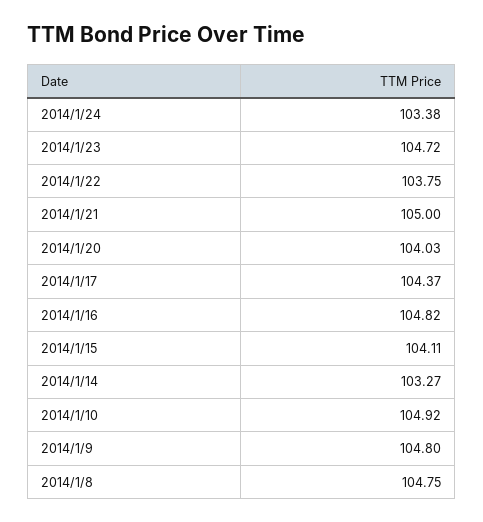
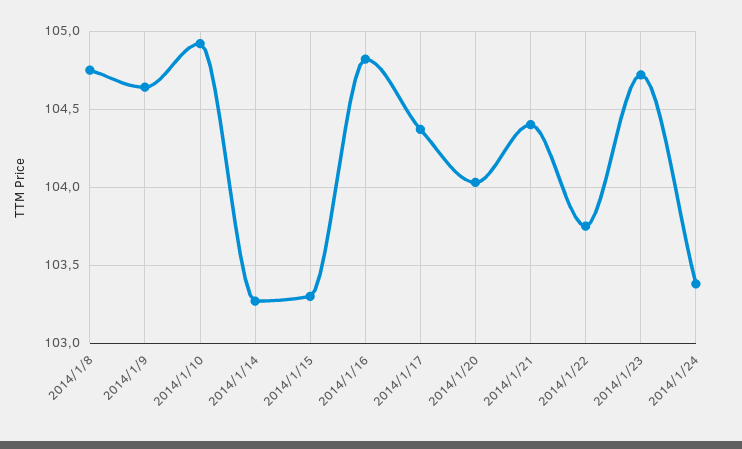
2014/1/21: 105 -> 104.4
2014/1/15: 104.11 -> 103.3
2014/1/9: 104.8 -> 104.65

